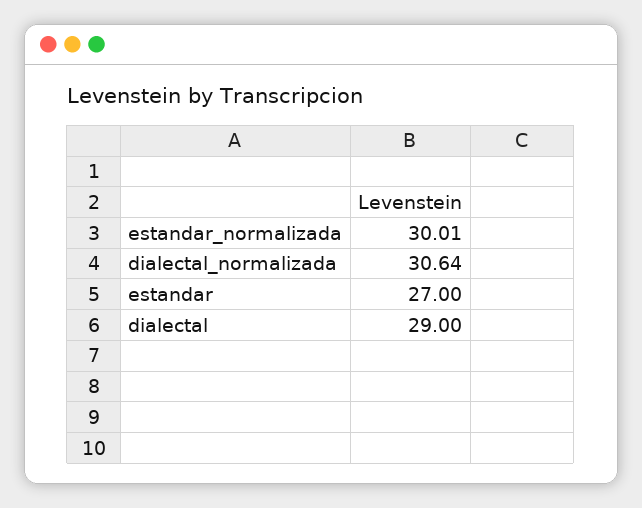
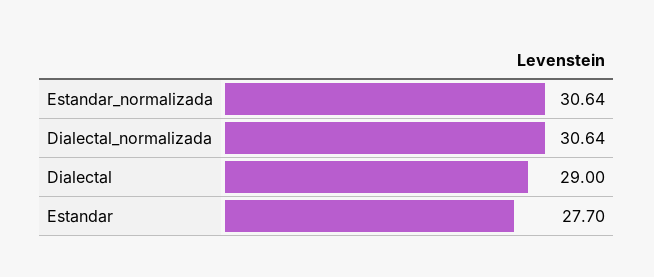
estandar_normalizada: 30.01 -> 30.64
estandar: 27 -> 27.7

